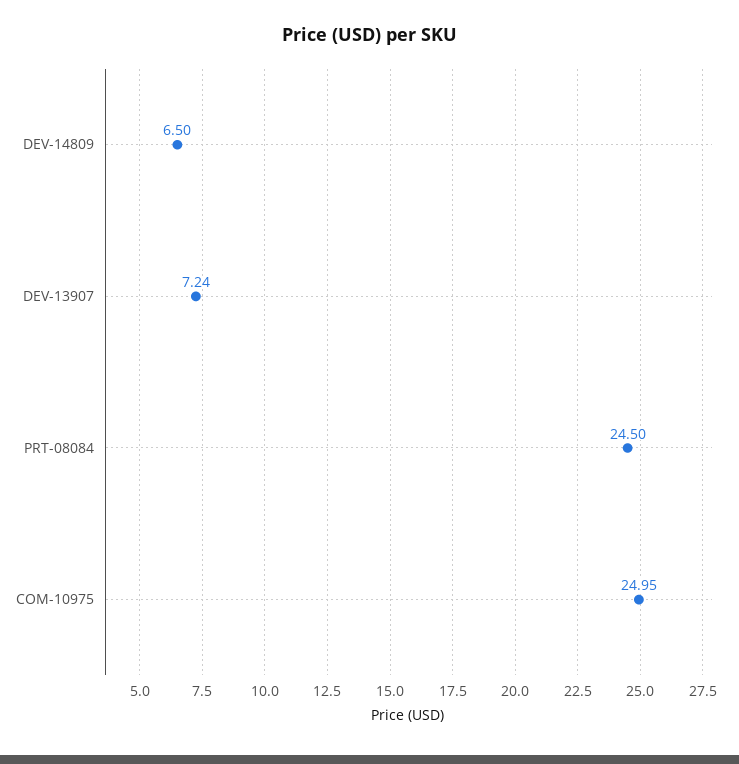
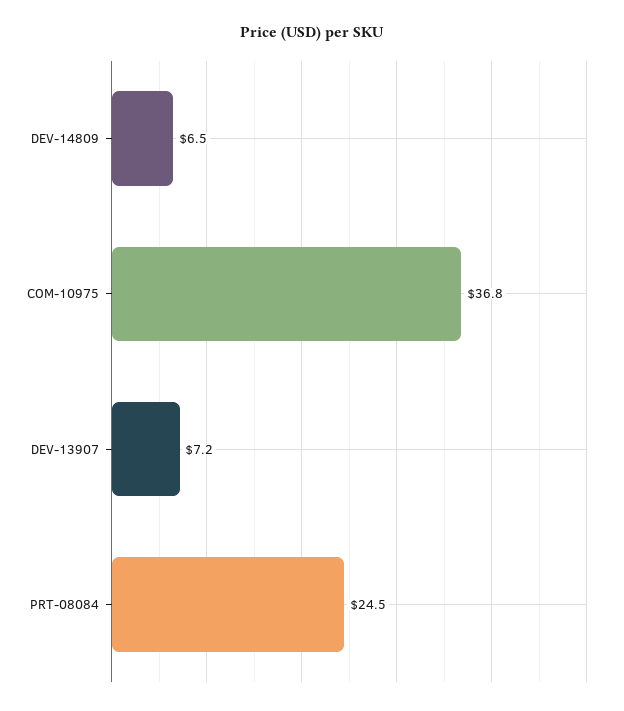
COM-10975: 24.95 -> 36.8

